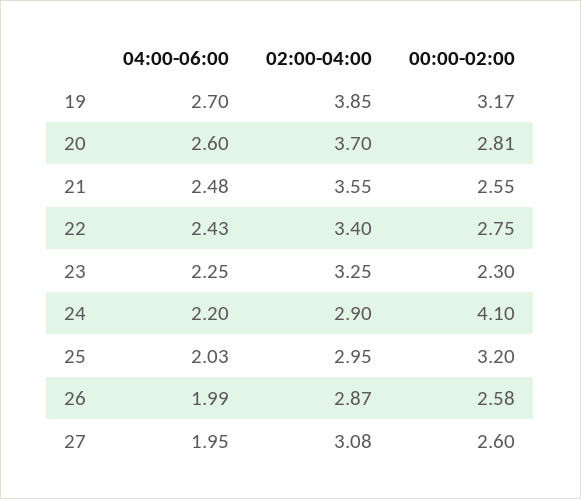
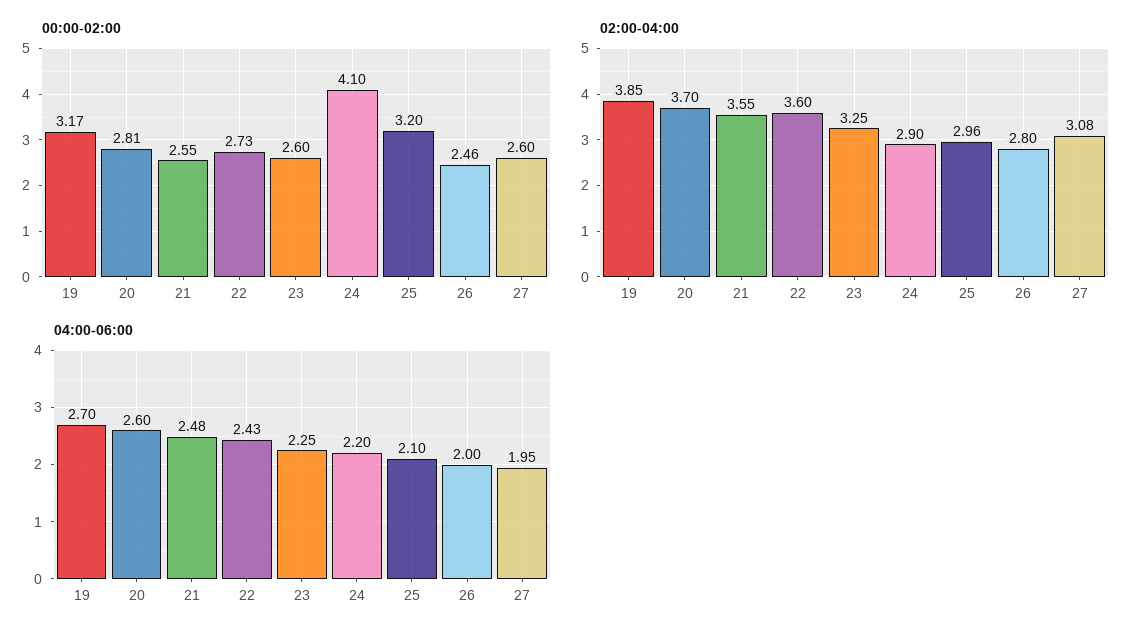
02:00-04:00, 22: 3.4 -> 3.6
00:00-02:00, 22: 2.75 -> 2.73
00:00-02:00, 23: 2.3 -> 2.6
04:00-06:00, 25: 2.03 -> 2.1
02:00-04:00, 25: 2.95 -> 2.96
04:00-06:00, 26: 1.99 -> 2
02:00-04:00, 26: 2.87 -> 2.8
00:00-02:00, 26: 2.58 -> 2.46

